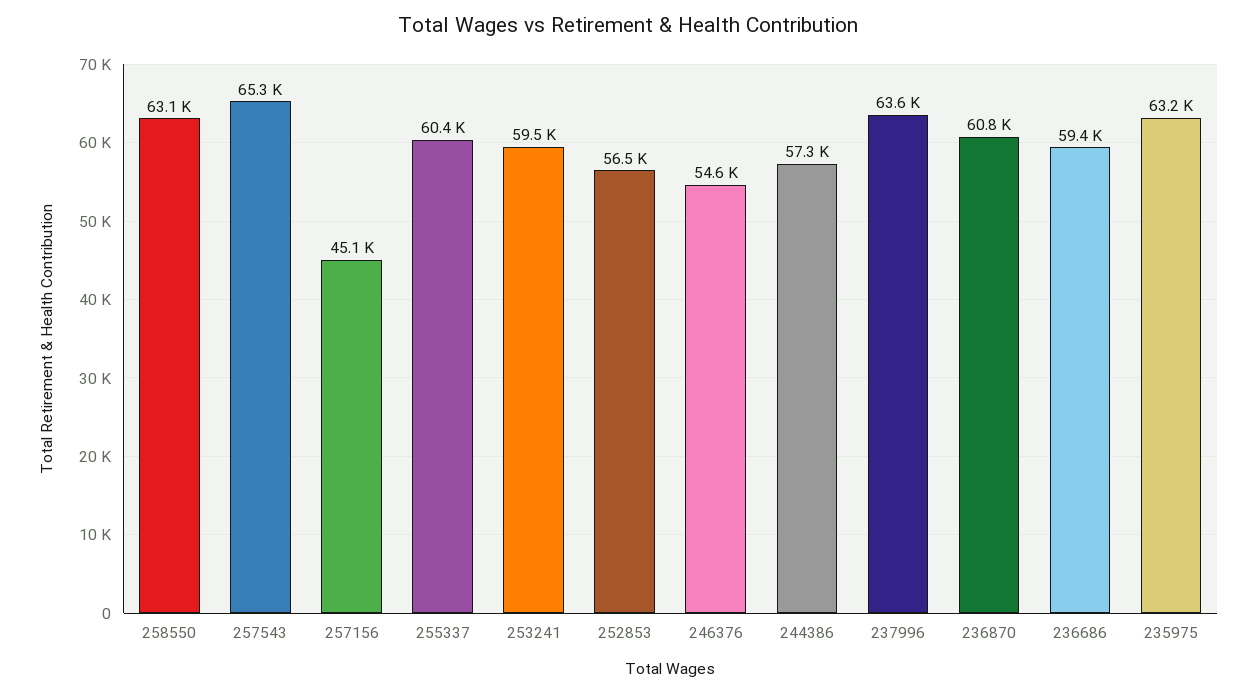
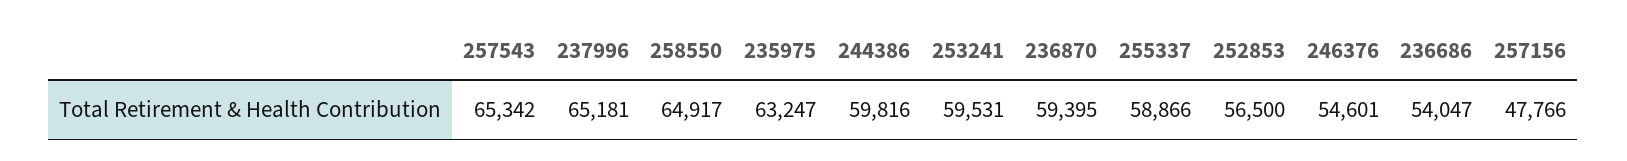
258550: 63100 -> 64917
257156: 45100 -> 47766
255337: 60400 -> 58866
244386: 57300 -> 59816
237996: 63600 -> 65181
236870: 60800 -> 59395
236686: 59400 -> 54047

